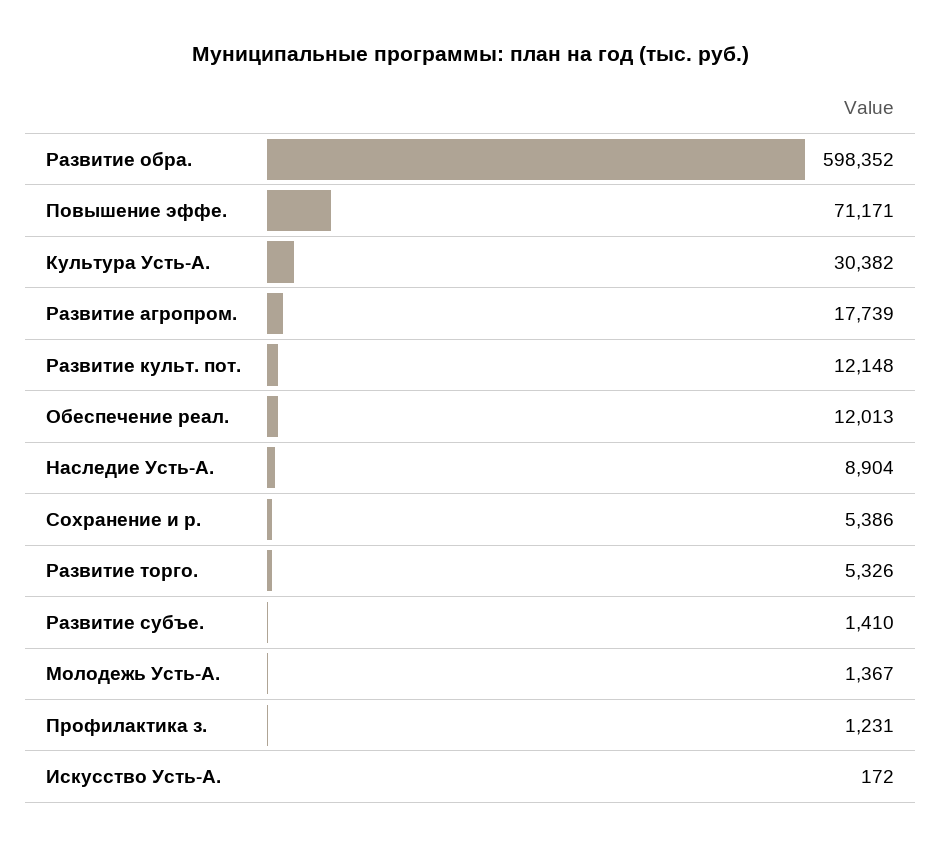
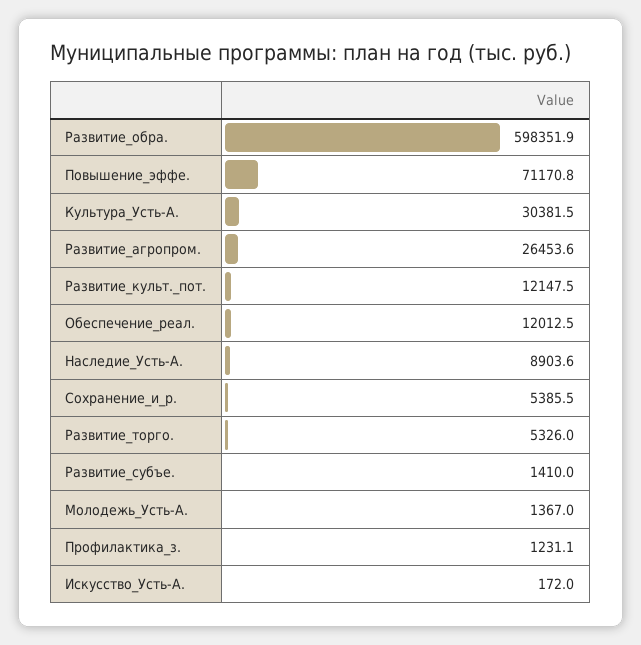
Развитие агропром.: 17739 -> 26453.6

